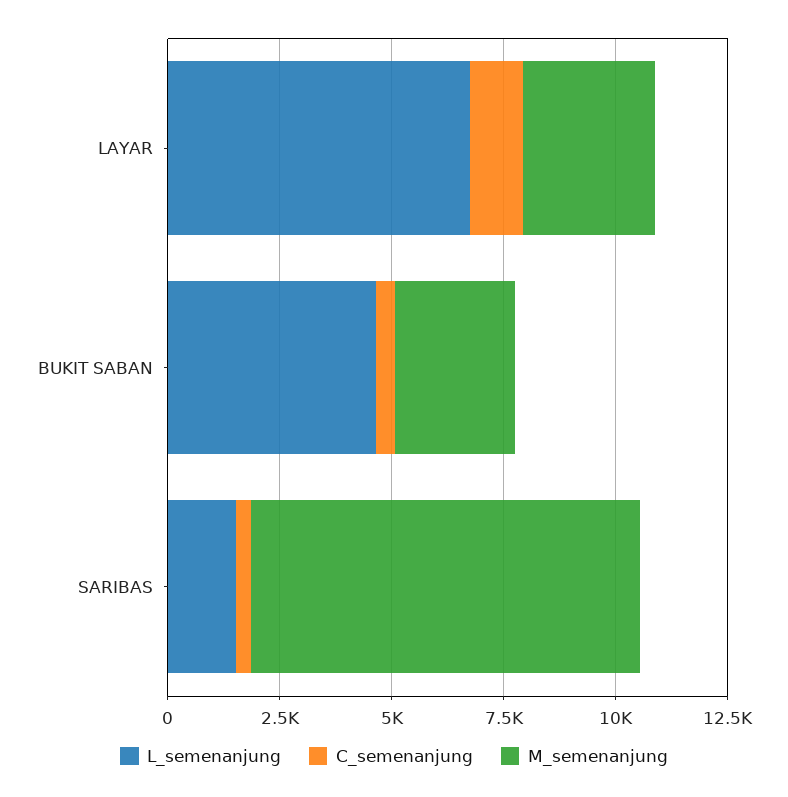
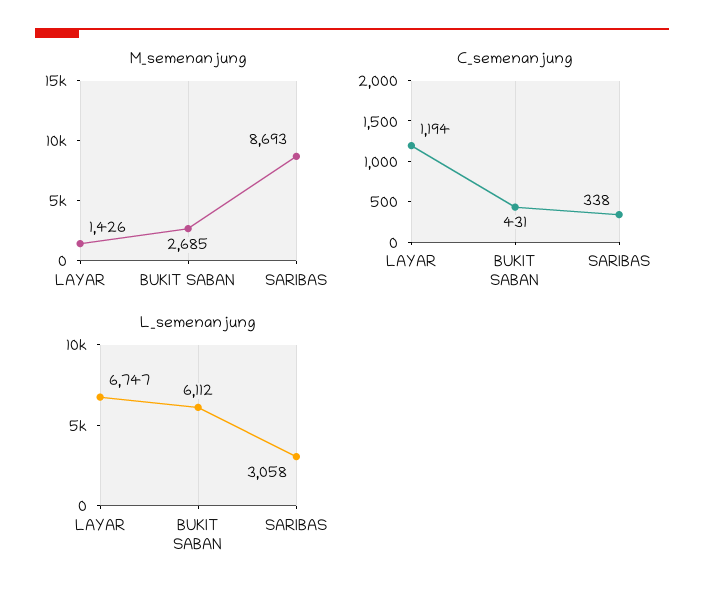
M_semenanjung, LAYAR: 3000 -> 1426
L_semenanjung, BUKIT SABAN: 4500 -> 6112
L_semenanjung, SARIBAS: 1500 -> 3058

